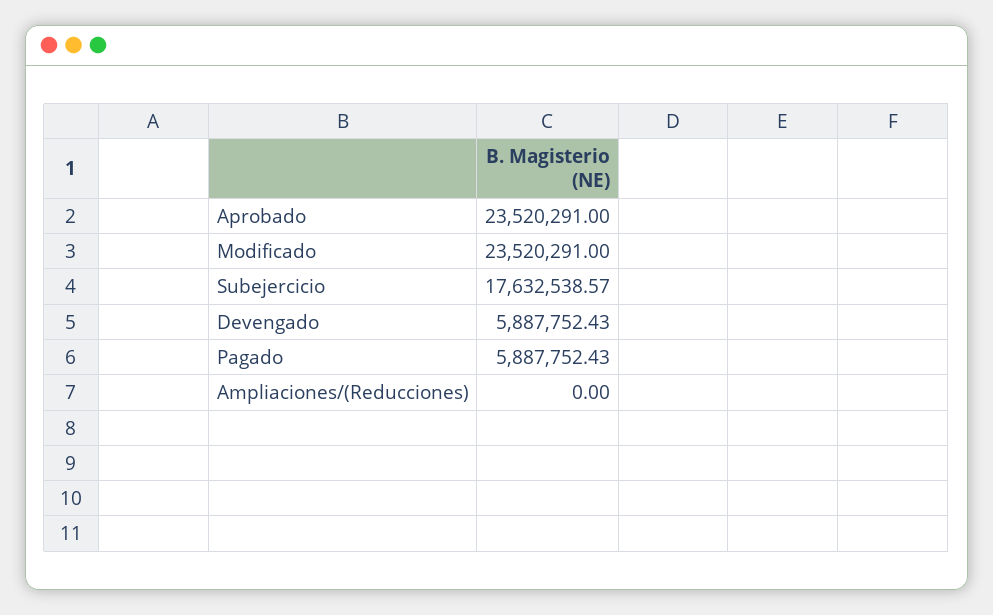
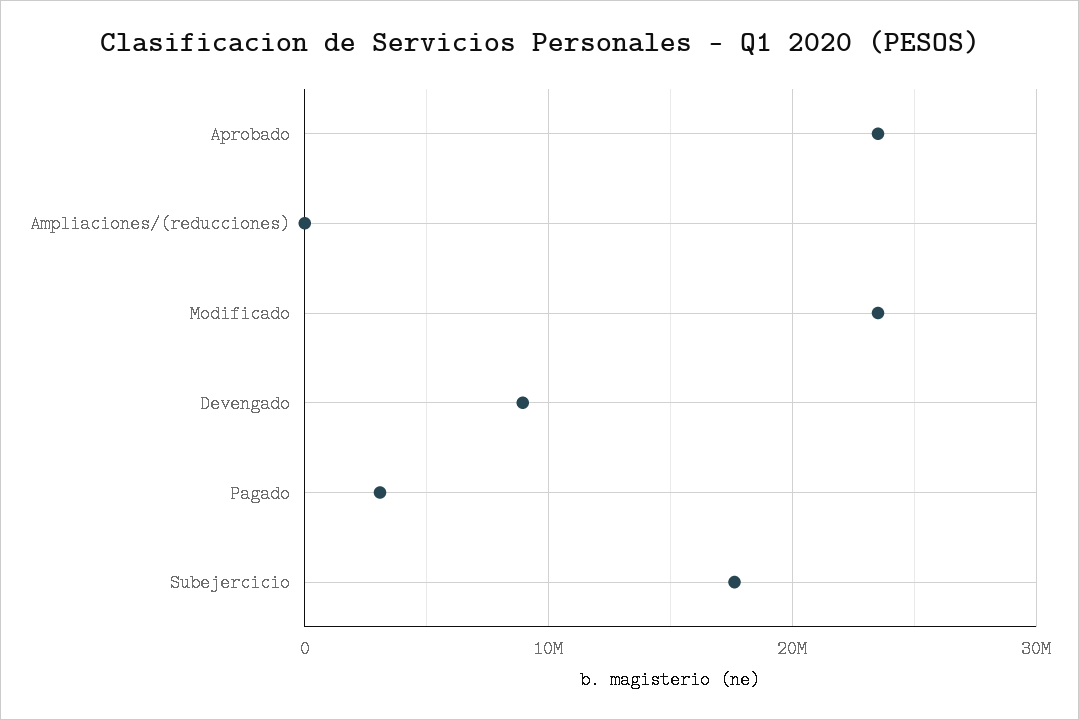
Devengado: 5887752.43 -> 9000000
Pagado: 5887752.43 -> 3000000

